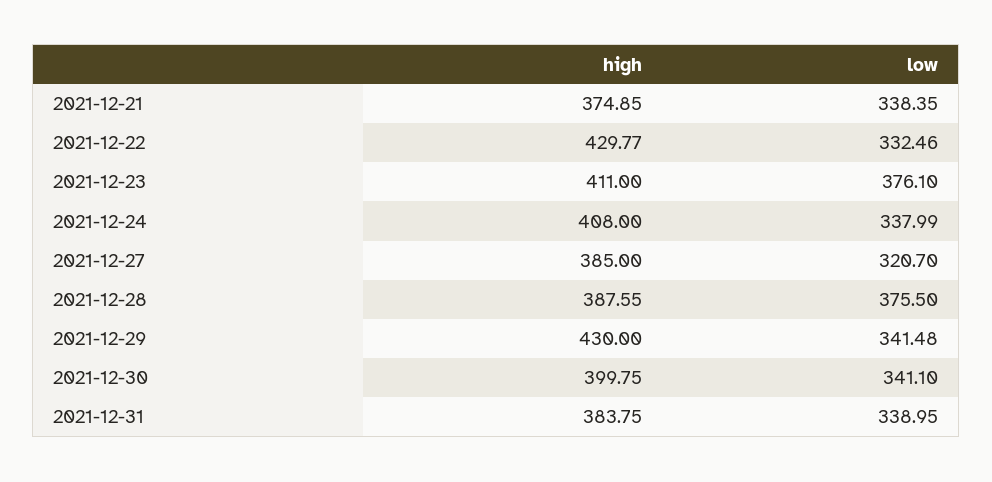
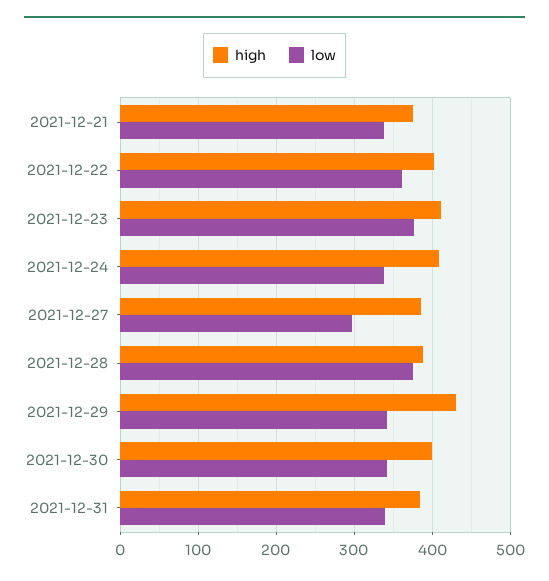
high, 2021-12-22: 429.77 -> 400
low, 2021-12-22: 332.46 -> 360
low, 2021-12-27: 320.7 -> 300

